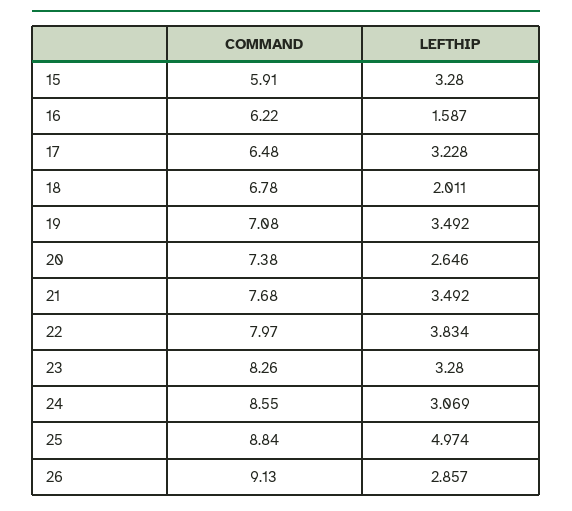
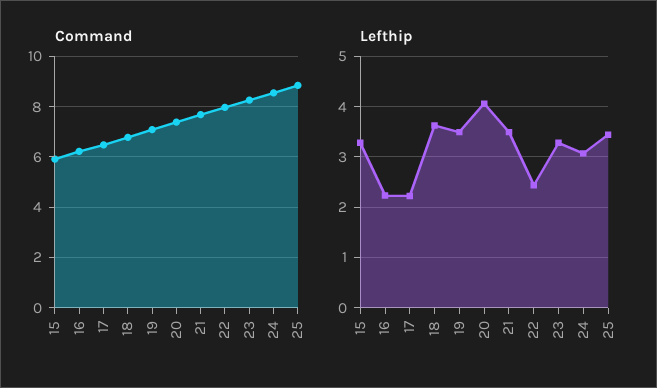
LEFTHIP, 16: 1.587 -> 2.2
LEFTHIP, 17: 3.228 -> 2.2
LEFTHIP, 18: 2.011 -> 3.6
LEFTHIP, 20: 2.646 -> 4
LEFTHIP, 22: 3.834 -> 2.4
LEFTHIP, 25: 4.974 -> 3.4
COMMAND, 26: 9.13 -> none
LEFTHIP, 26: 2.857 -> none

